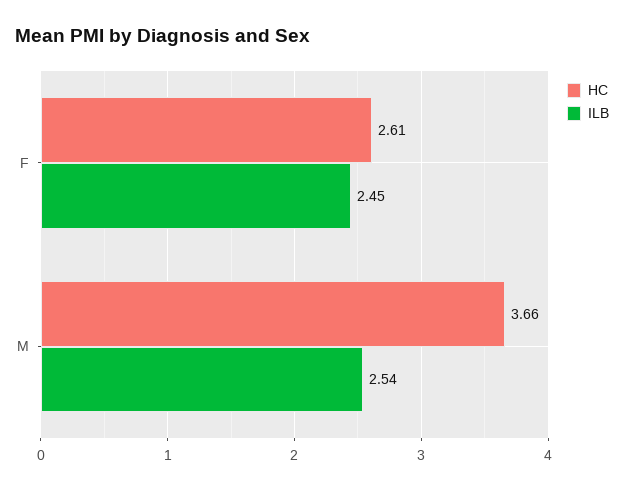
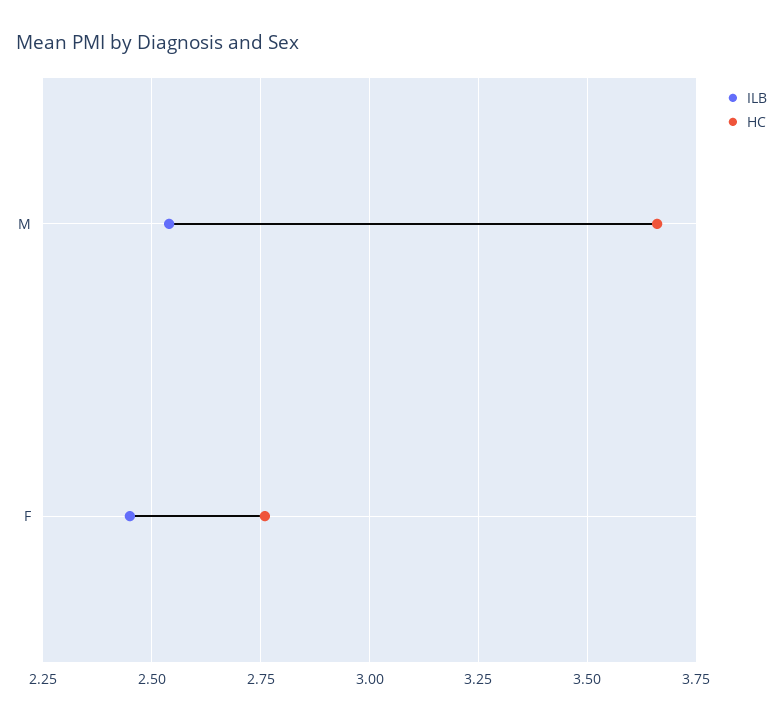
HC, F: 2.61 -> 2.75

